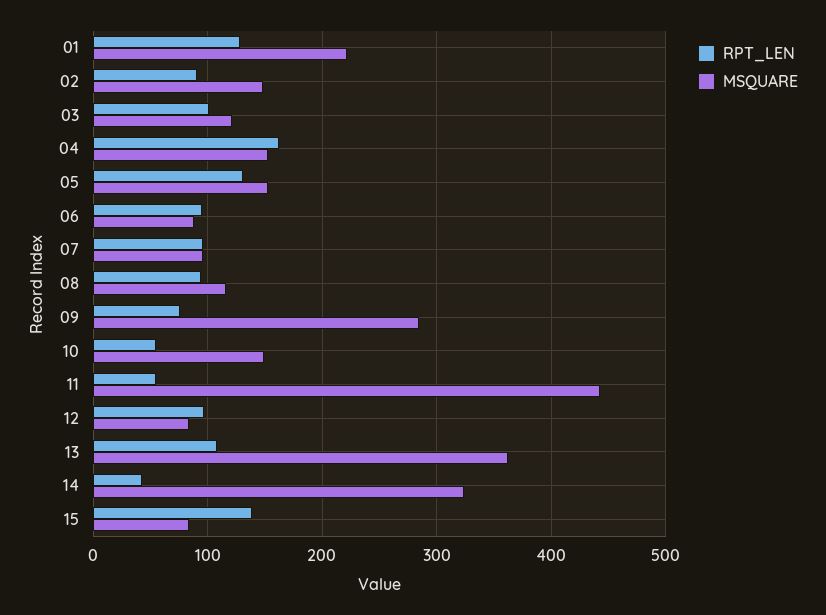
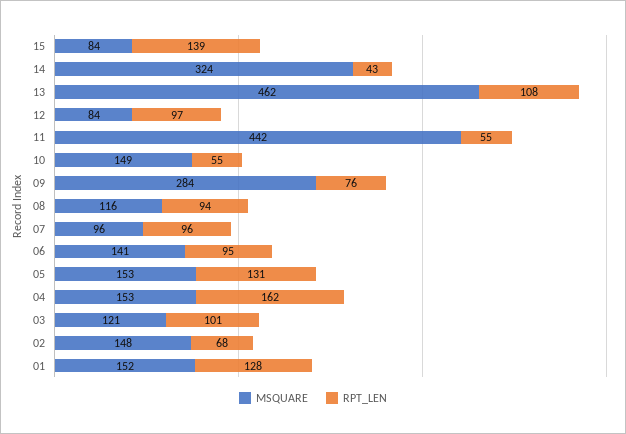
MSQUARE, 01: 220 -> 152
RPT_LEN, 02: 90 -> 68
MSQUARE, 06: 90 -> 141
MSQUARE, 13: 360 -> 462

